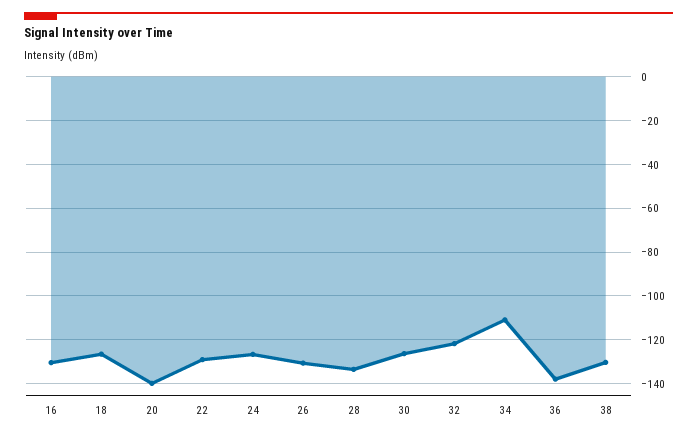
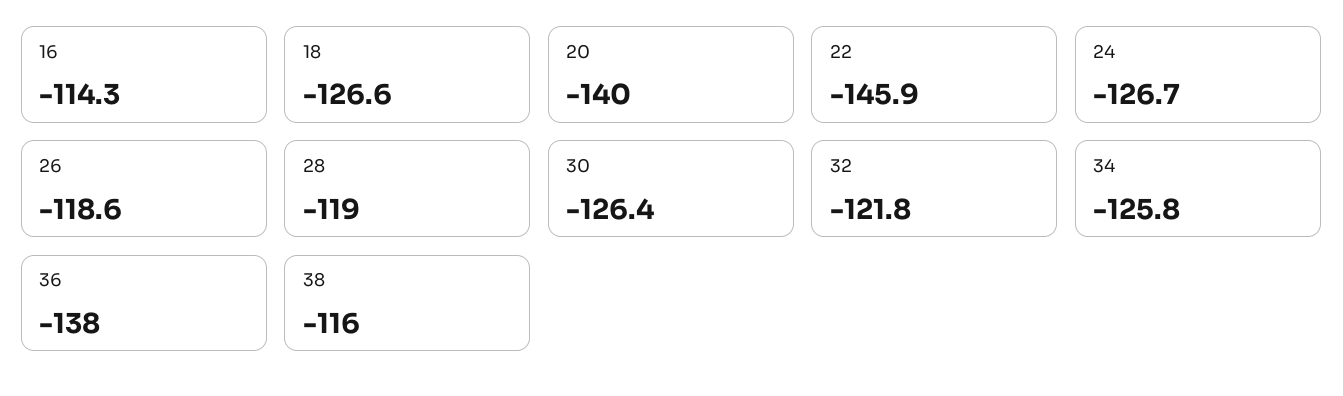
16: -130 -> -114.3
22: -130 -> -145.9
26: -130 -> -118.6
28: -135 -> -119
34: -110 -> -125.8
38: -130 -> -116

